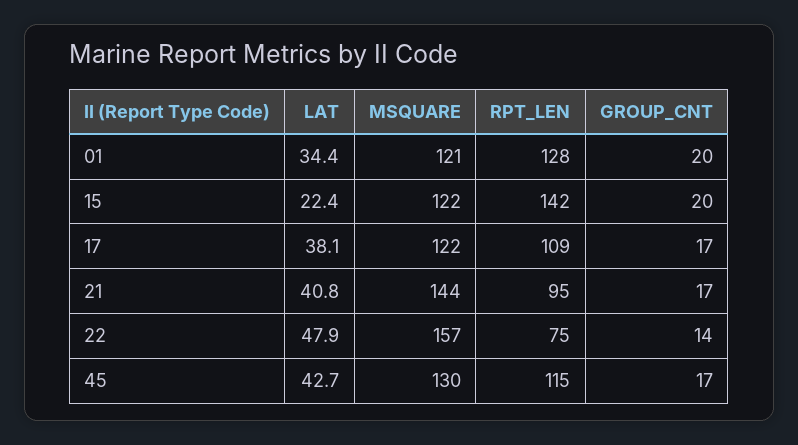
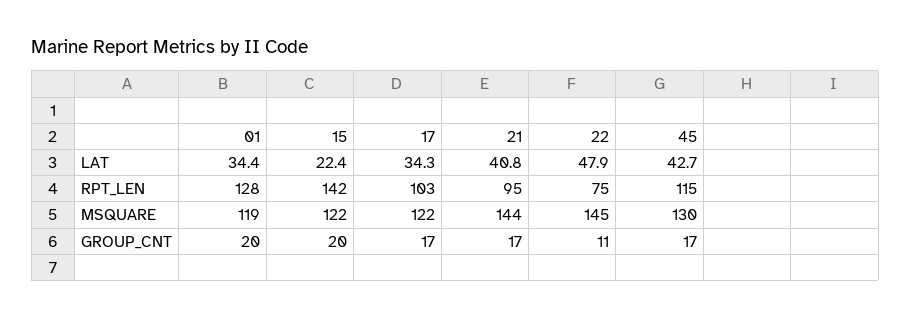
MSQUARE, 01: 121 -> 119
LAT, 17: 38.1 -> 34.3
RPT_LEN, 17: 109 -> 103
MSQUARE, 22: 157 -> 145
GROUP_CNT, 22: 14 -> 11

